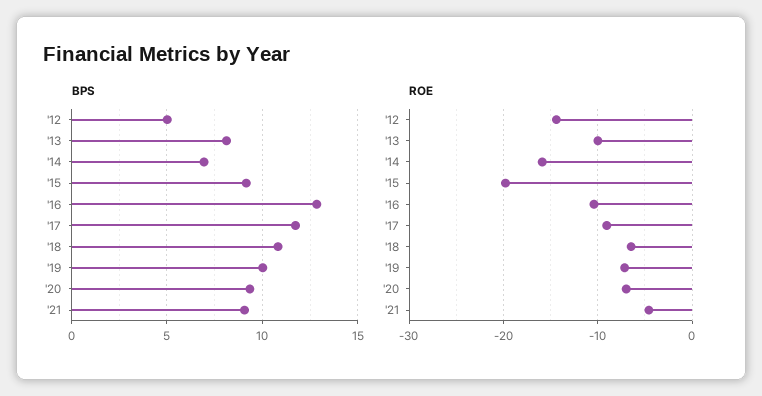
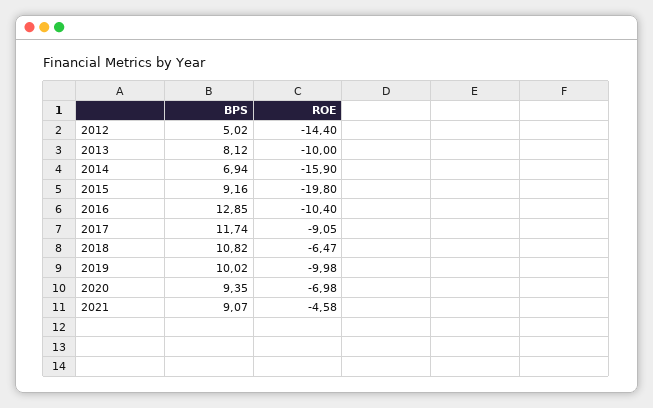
ROE, '19: -7 -> -9.98

